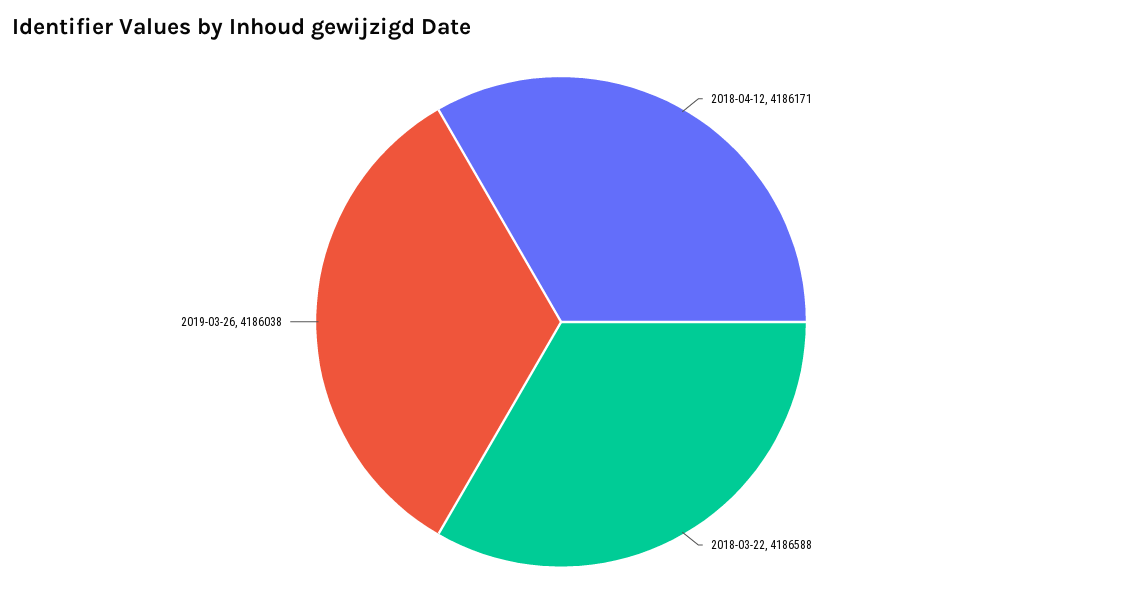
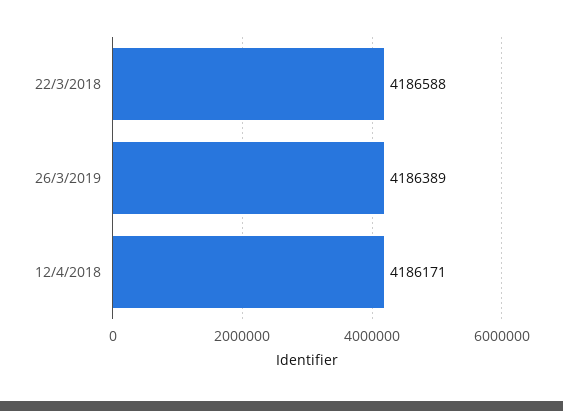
2019-03-26: 4186038 -> 4186389

